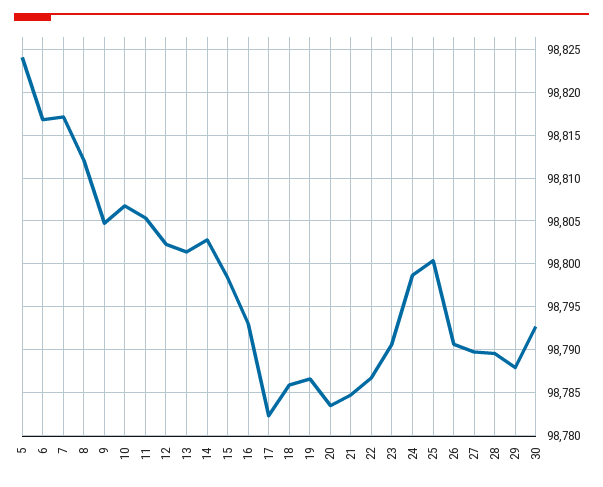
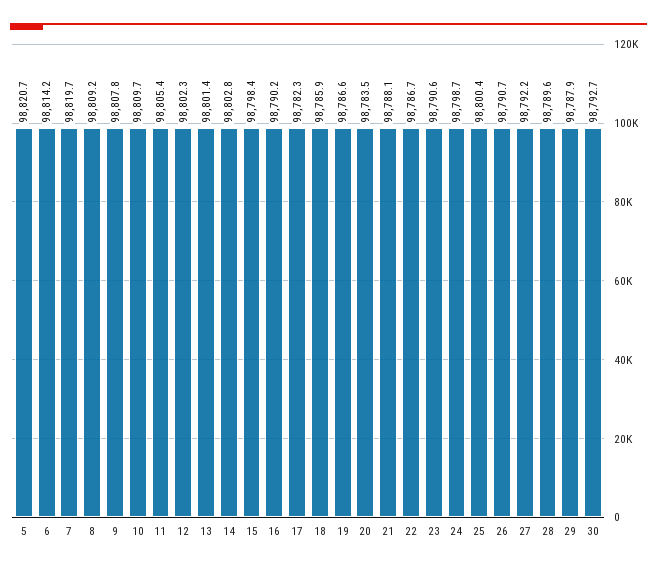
5: 98824 -> 98820.7
6: 98817 -> 98814.2
7: 98817 -> 98819.7
8: 98812 -> 98809.2
9: 98805 -> 98807.8
10: 98807 -> 98809.7
16: 98793 -> 98790.2
21: 98785 -> 98788.1
27: 98790 -> 98792.2

